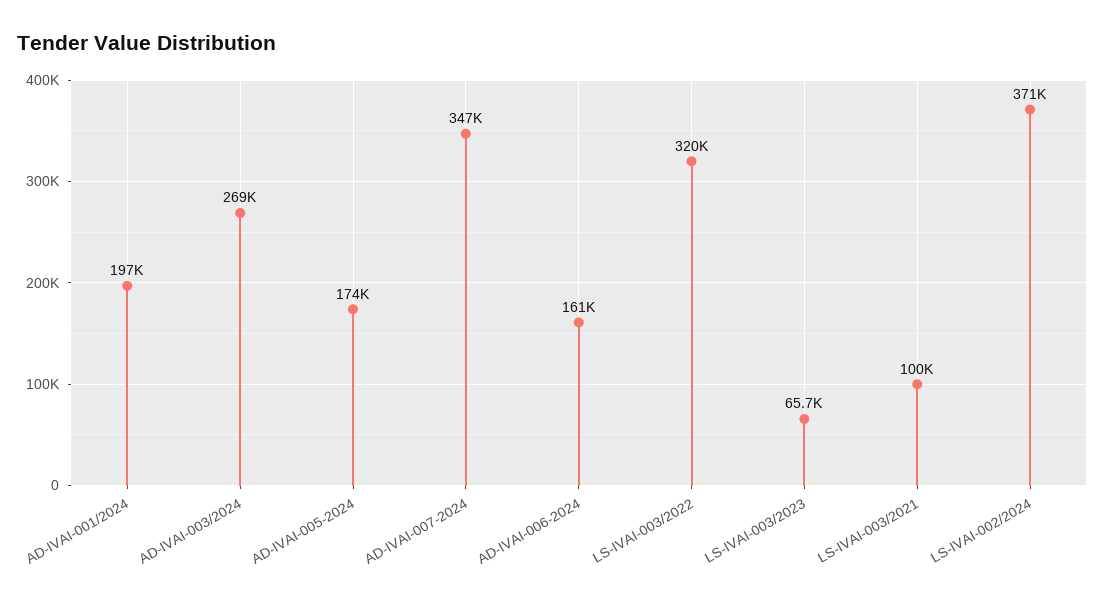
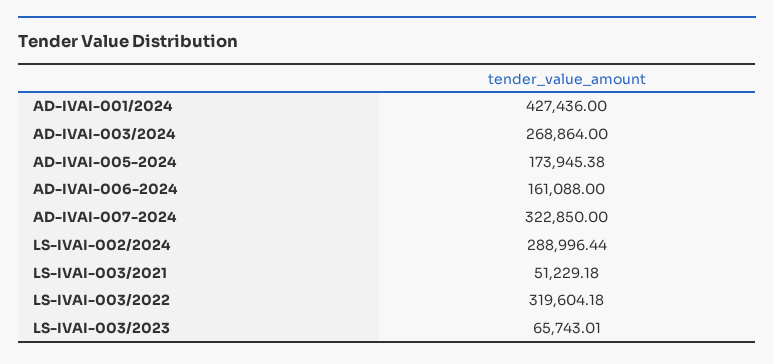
AD-IVAI-001/2024: 197000 -> 427436
AD-IVAI-007-2024: 347000 -> 322850
LS-IVAI-003/2021: 100000 -> 51229.18
LS-IVAI-002/2024: 371000 -> 288996.44

